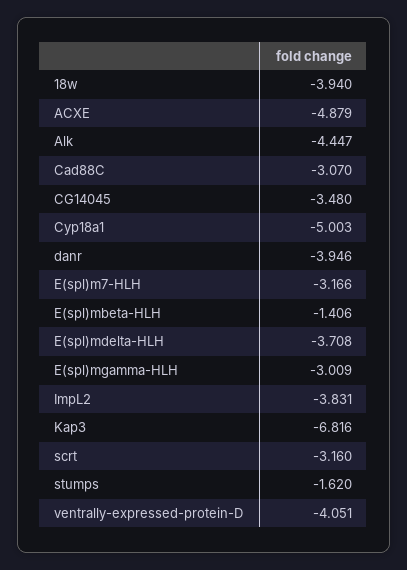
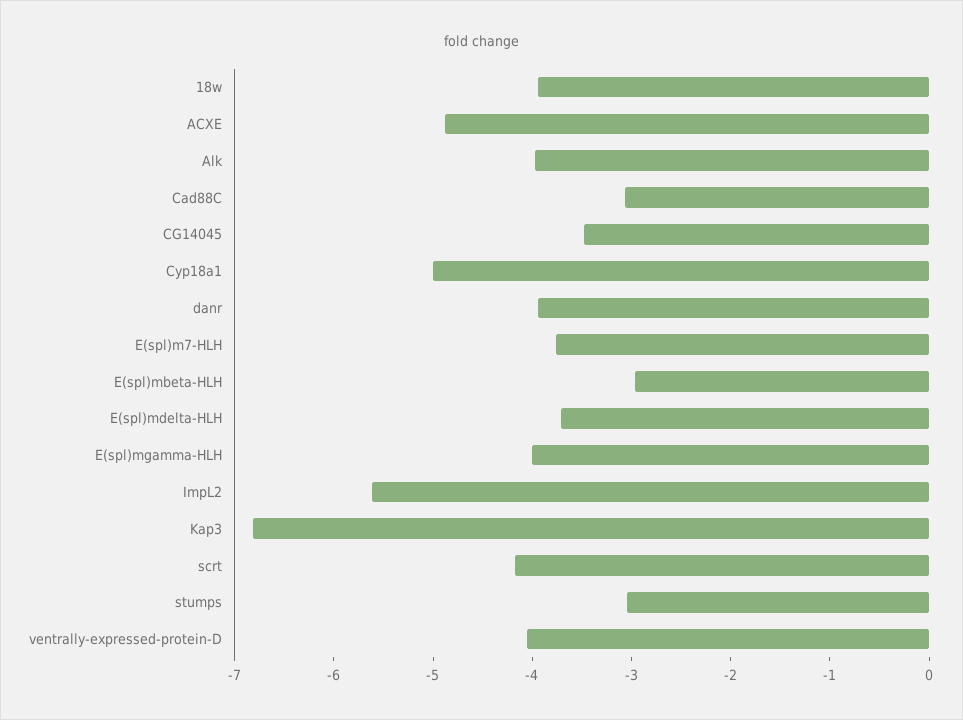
Alk: -4.447 -> -4
E(spl)m7-HLH: -3.166 -> -3.8
E(spl)mbeta-HLH: -1.406 -> -3
E(spl)mgamma-HLH: -3.009 -> -4
ImpL2: -3.831 -> -5.6
scrt: -3.16 -> -4.2
stumps: -1.62 -> -3

